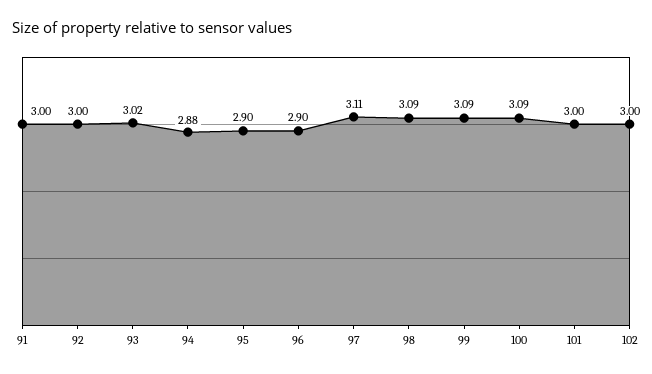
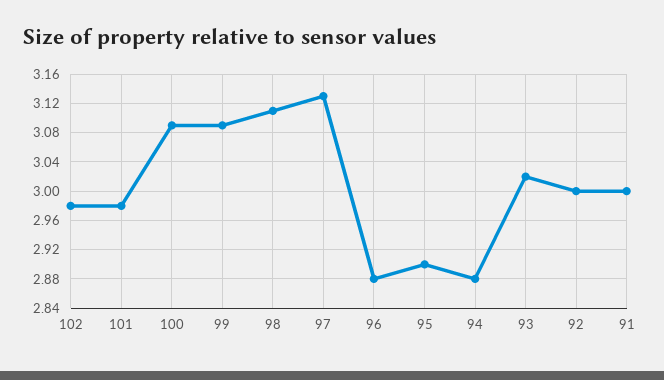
96: 2.9 -> 2.88
97: 3.11 -> 3.13
98: 3.09 -> 3.11
101: 3 -> 2.98
102: 3 -> 2.98

